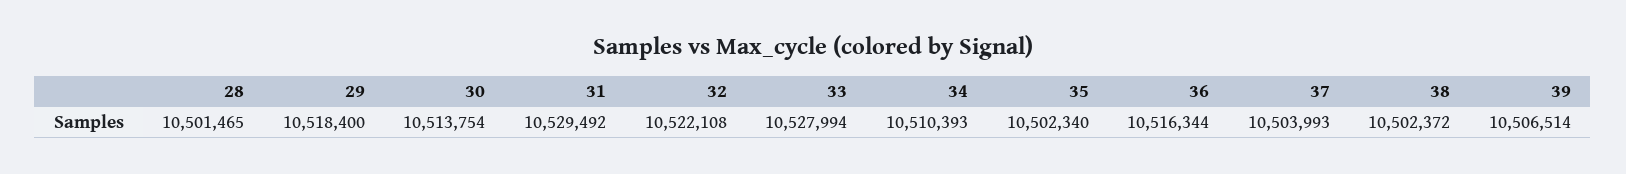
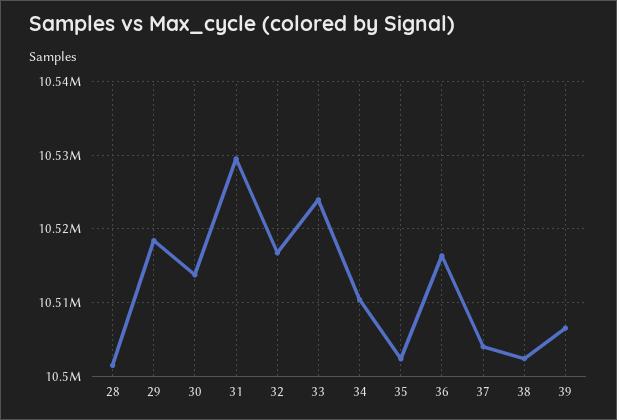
32: 10522108 -> 10517000
33: 10527994 -> 10524000

